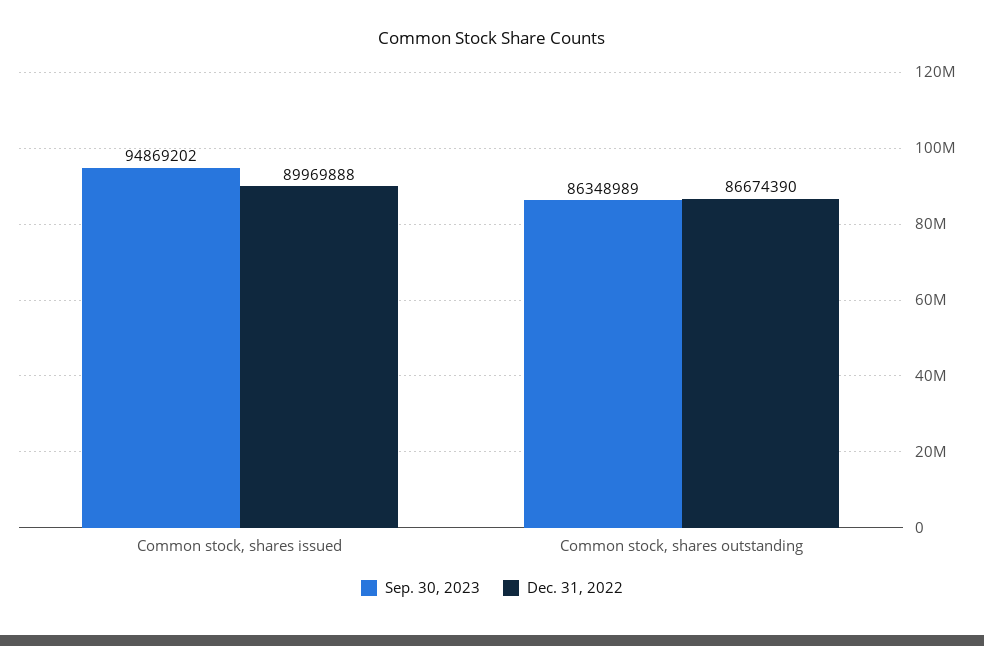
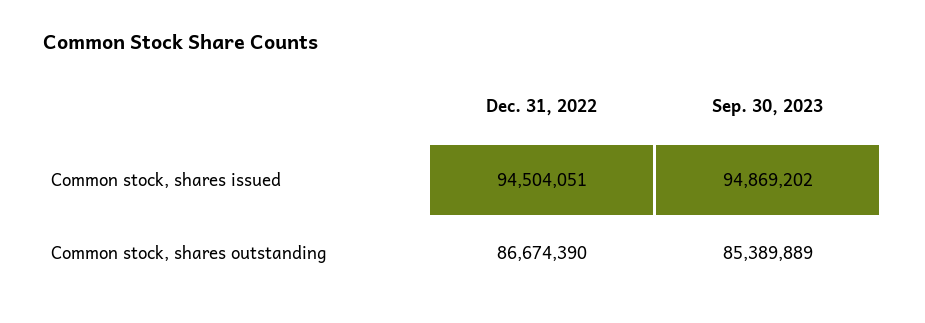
Dec. 31, 2022, Common stock, shares issued: 89969888 -> 94504051
Sep. 30, 2023, Common stock, shares outstanding: 86348989 -> 85389889

